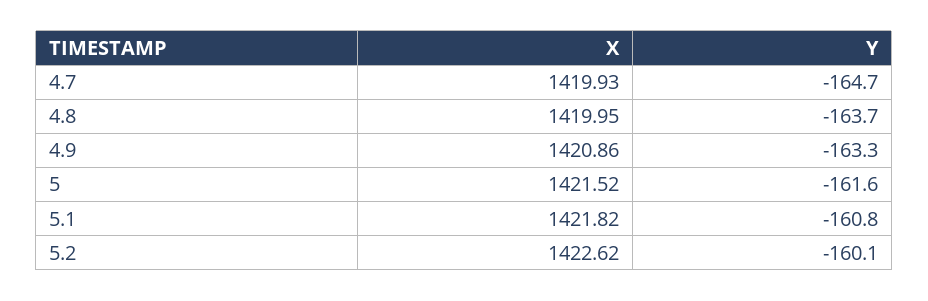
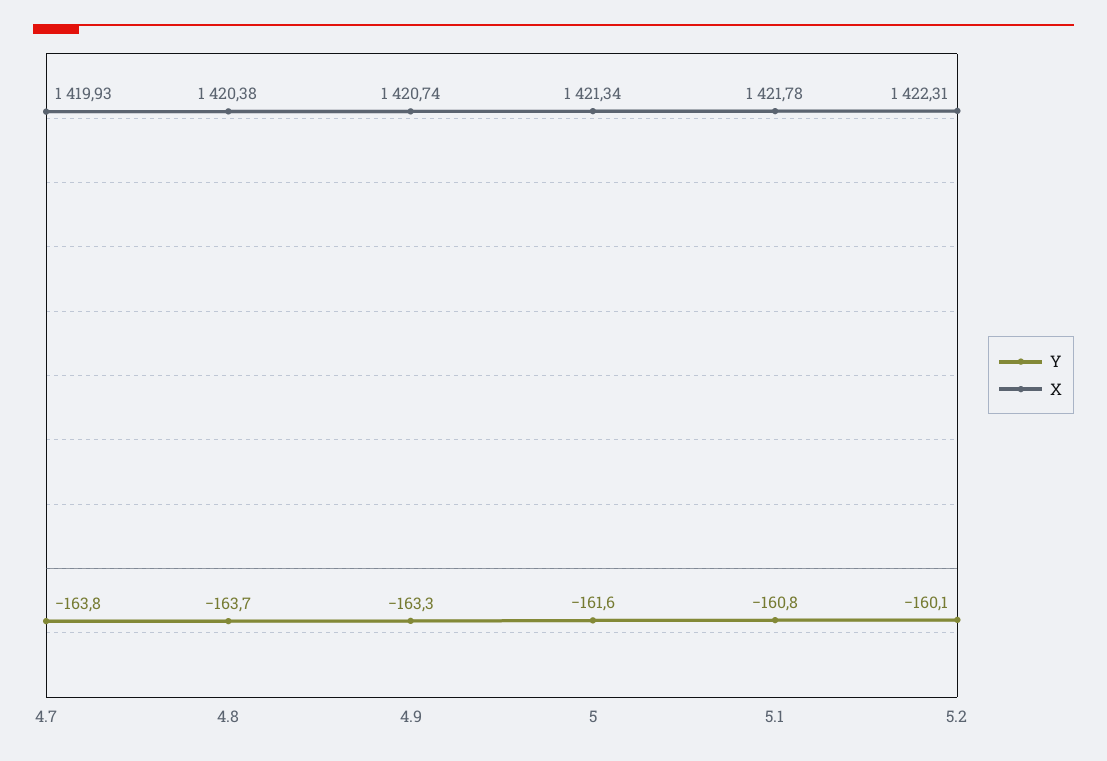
Y, 4.7: -164.7 -> -163.8
X, 4.8: 1419.95 -> 1420.38
X, 4.9: 1420.86 -> 1420.74
X, 5: 1421.52 -> 1421.34
X, 5.1: 1421.82 -> 1421.78
X, 5.2: 1422.62 -> 1422.31

